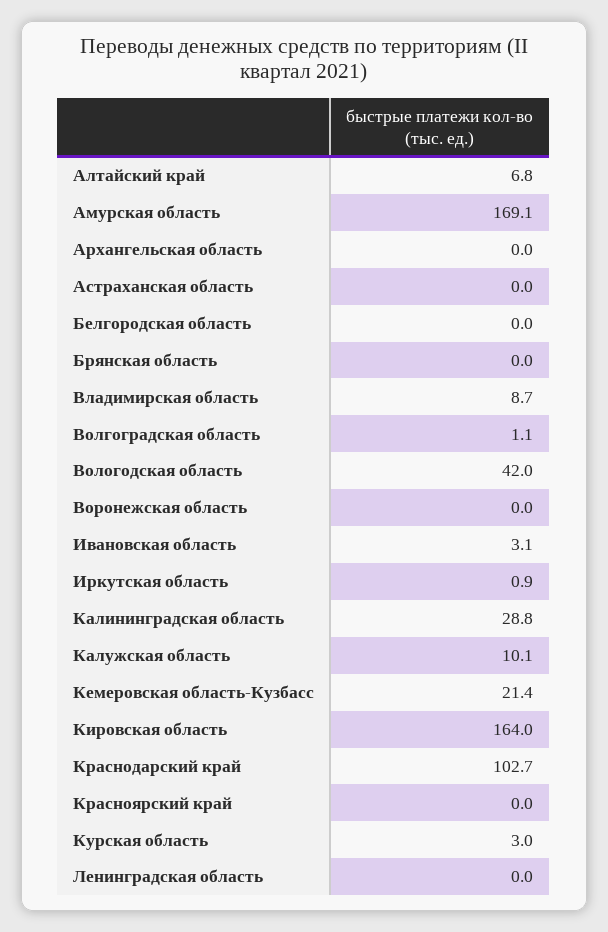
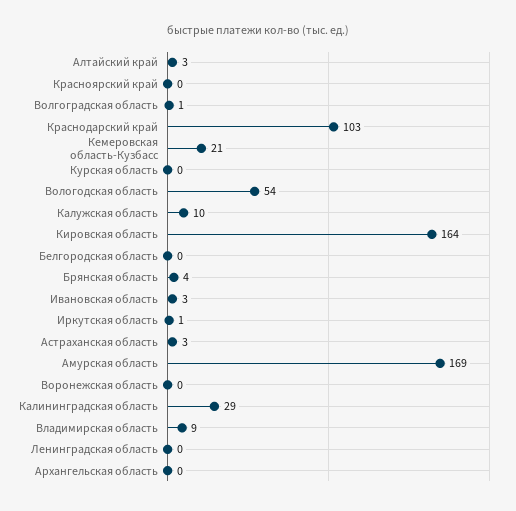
Алтайский край: 6.8 -> 3
Астраханская область: 0 -> 3
Брянская область: 0 -> 4
Вологодская область: 42 -> 54
Курская область: 3 -> 0

